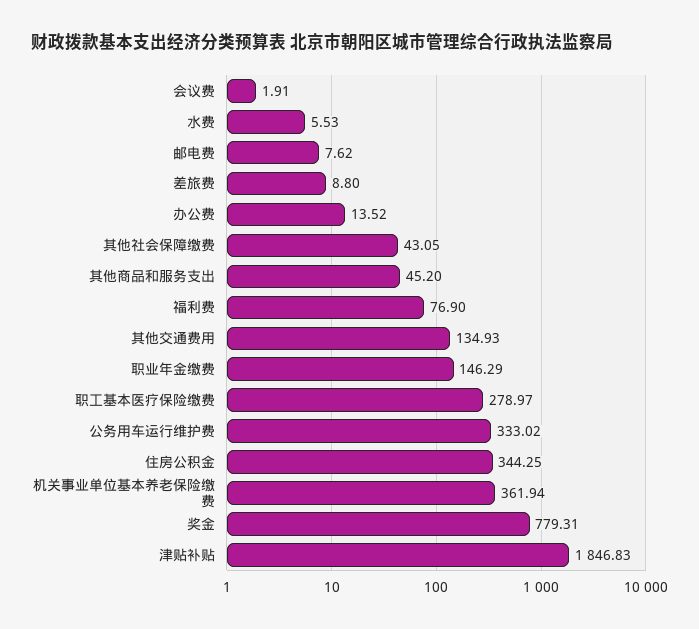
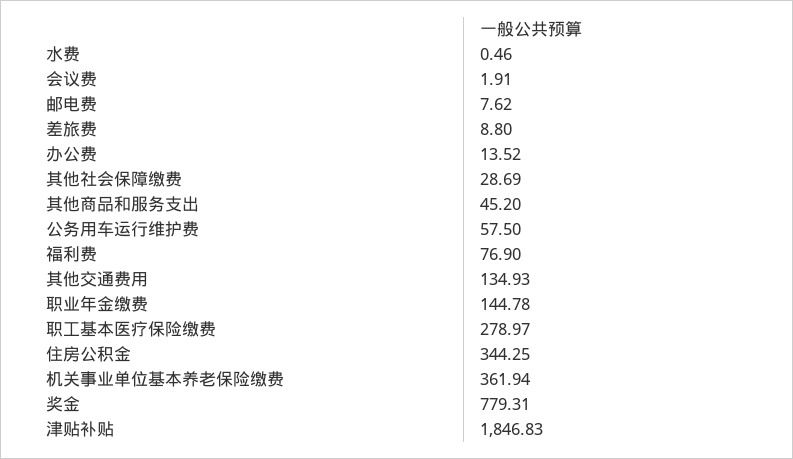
水费: 5.53 -> 0.46
其他社会保障缴费: 43.05 -> 28.69
职业年金缴费: 146.29 -> 144.78
公务用车运行维护费: 333.02 -> 57.5

